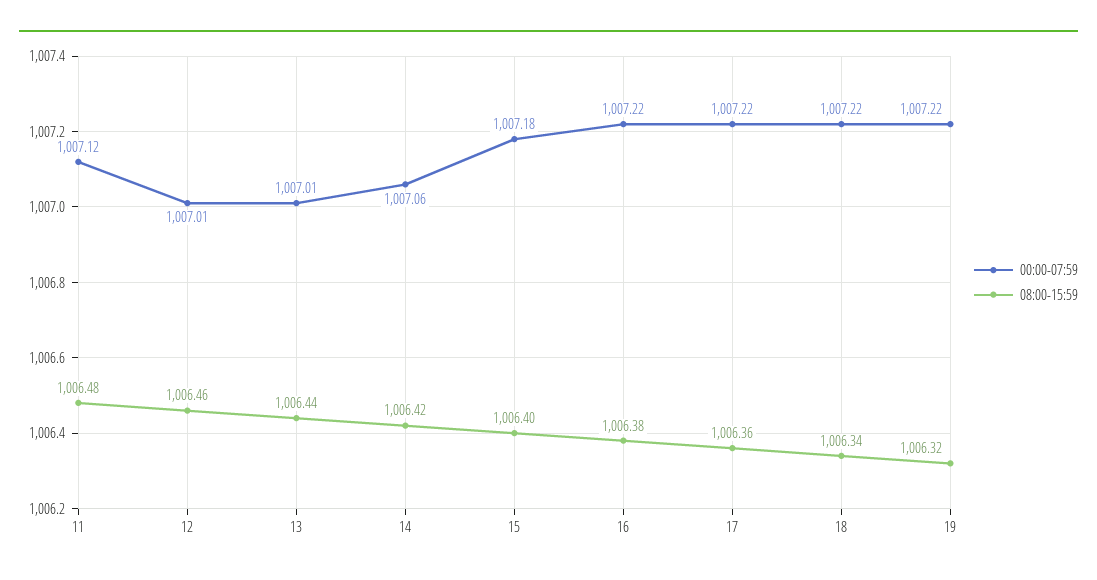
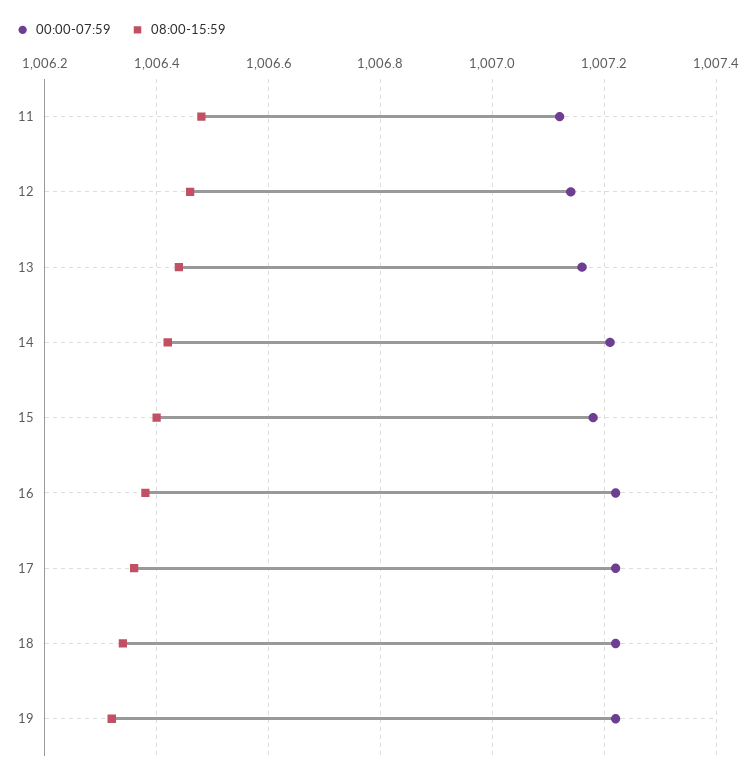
00:00-07:59, 12: 1007.01 -> 1007.15
00:00-07:59, 13: 1007.01 -> 1007.15
00:00-07:59, 14: 1007.06 -> 1007.2

